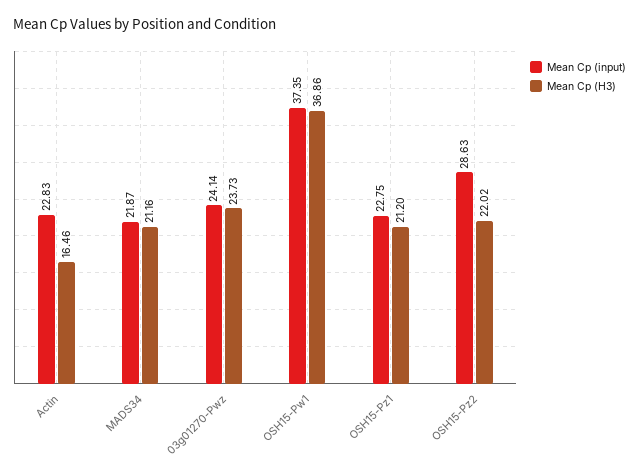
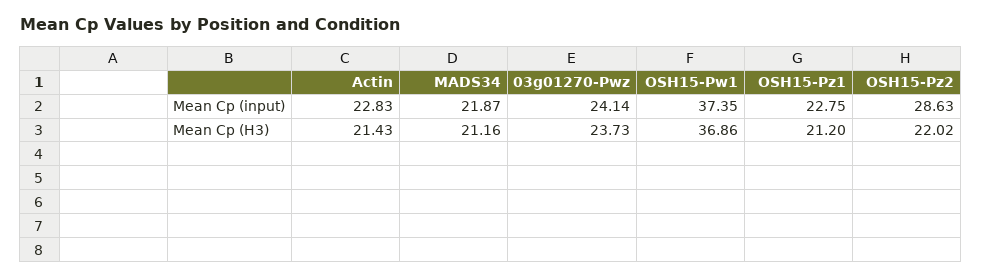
Mean Cp (H3), Actin: 16.46 -> 21.43

